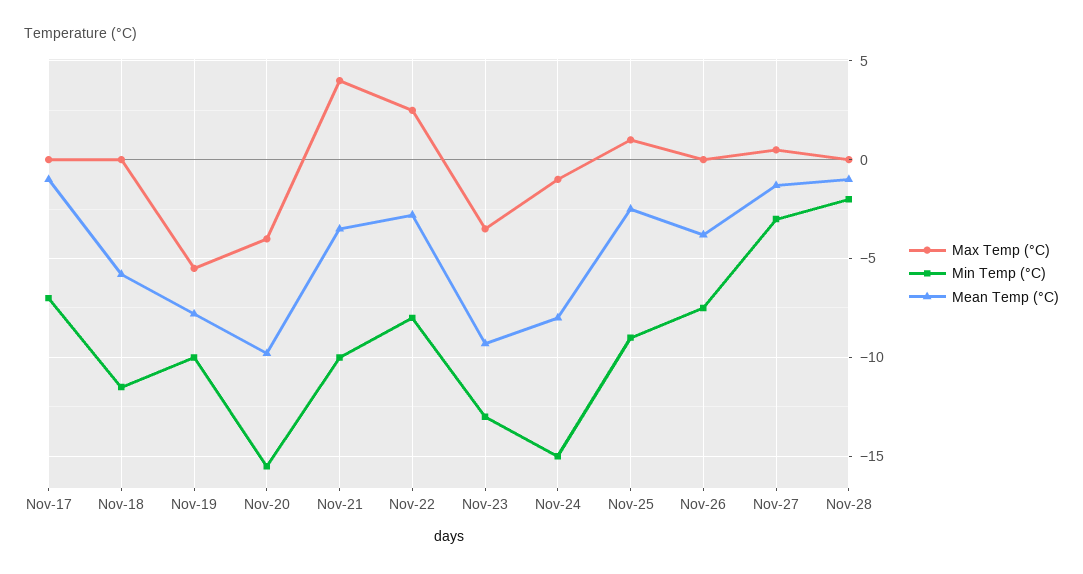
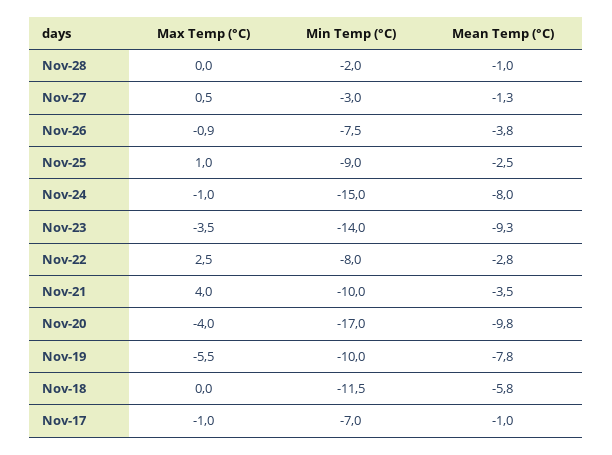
Max Temp (°C), Nov-17: 0 -> -1
Min Temp (°C), Nov-20: -15.5 -> -17
Min Temp (°C), Nov-23: -13 -> -14
Max Temp (°C), Nov-26: 0 -> -0.9

